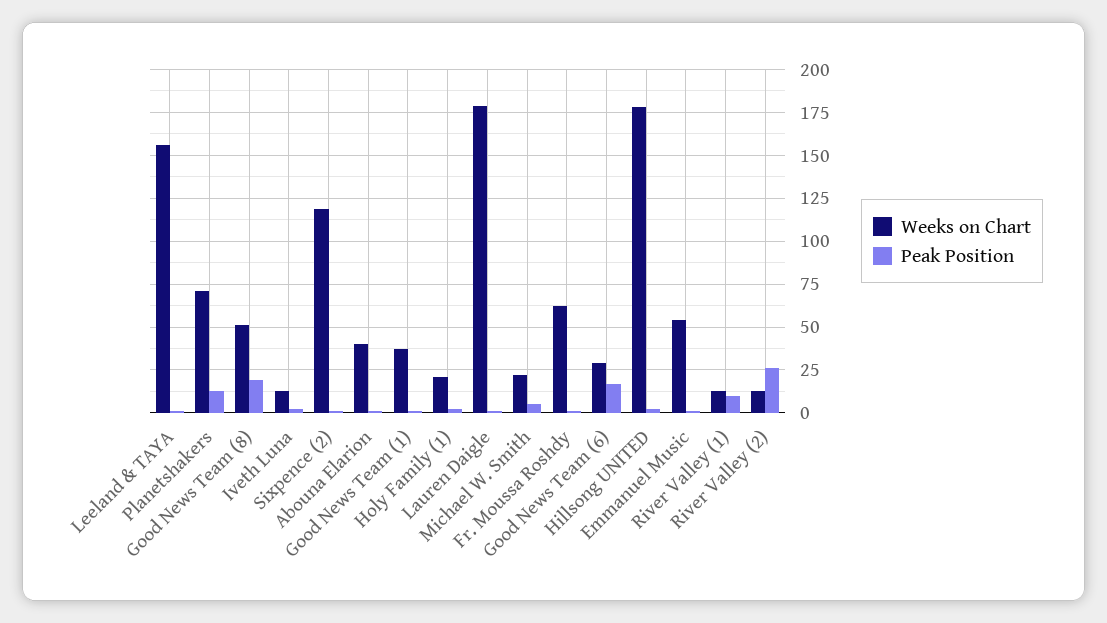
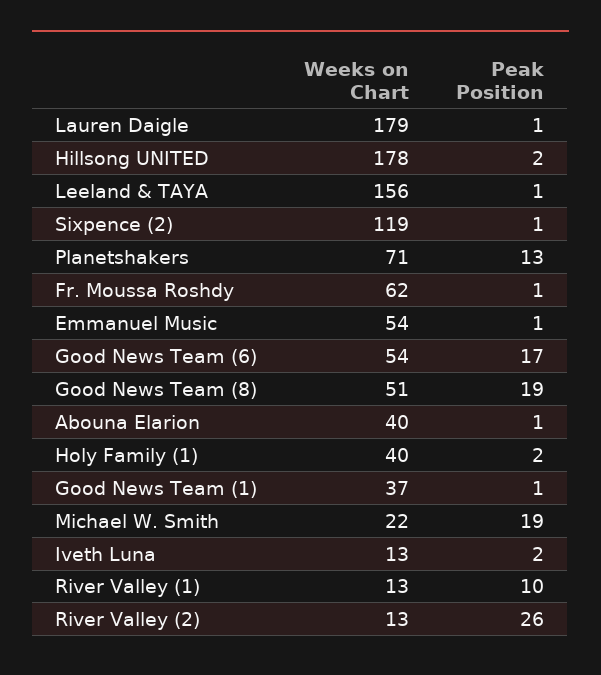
Weeks on Chart, Holy Family (1): 20 -> 40
Peak Position, Michael W. Smith: 5 -> 19
Weeks on Chart, Good News Team (6): 30 -> 54

